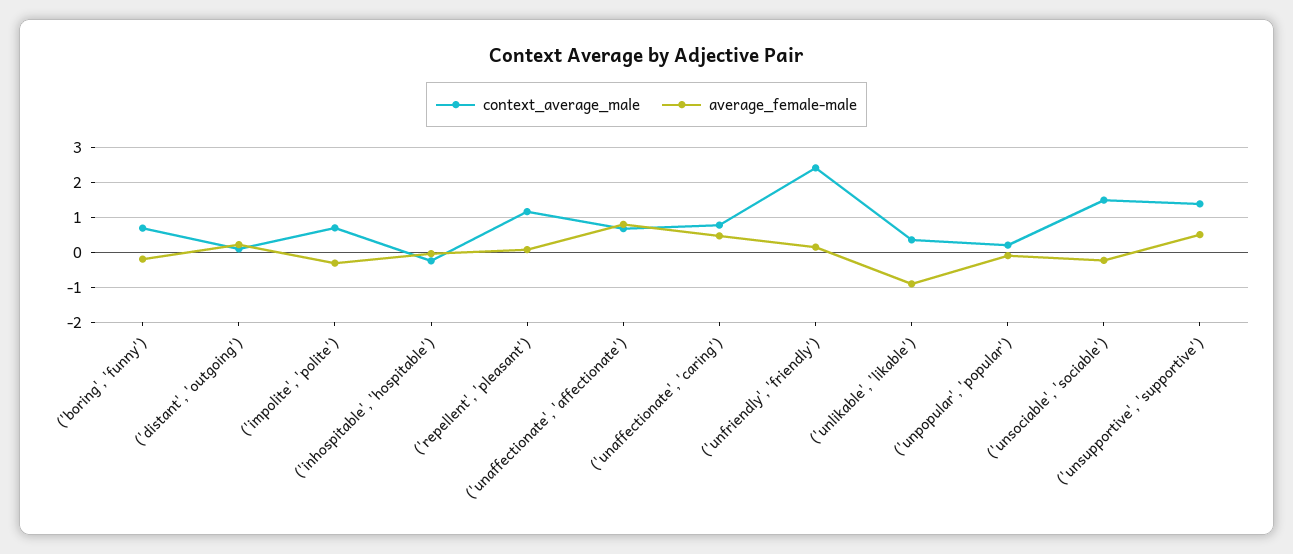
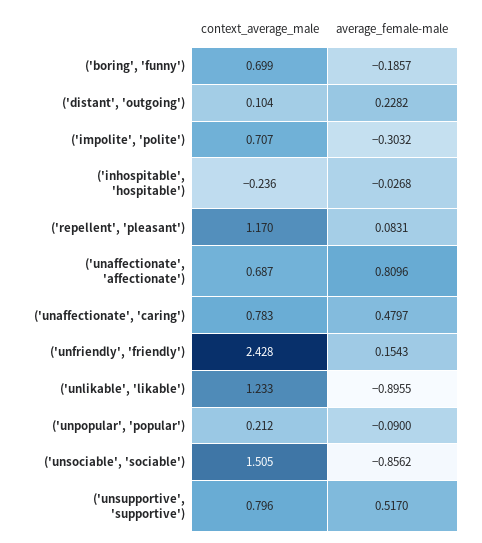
context_average_male, ('unlikable', 'likable'): 0.4 -> 1.233
average_female-male, ('unsociable', 'sociable'): -0.2 -> -0.8562
context_average_male, ('unsupportive', 'supportive'): 1.4 -> 0.796

